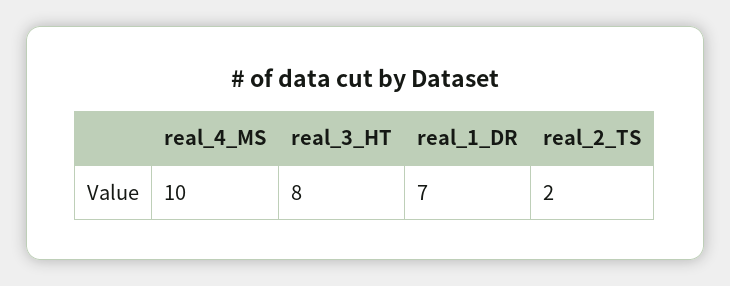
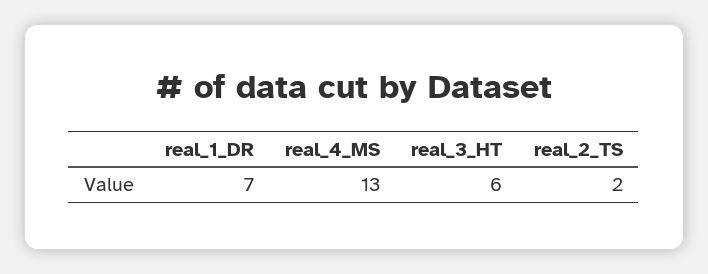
real_4_MS: 10 -> 13
real_3_HT: 8 -> 6

